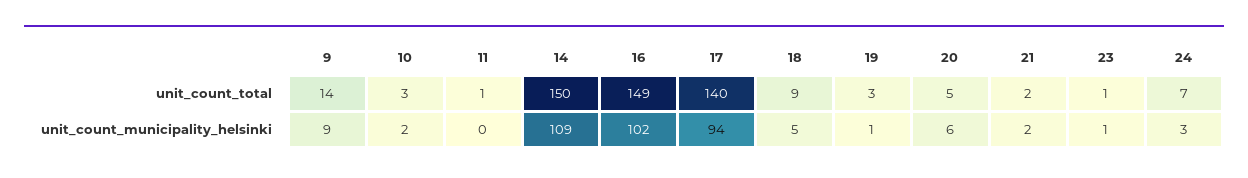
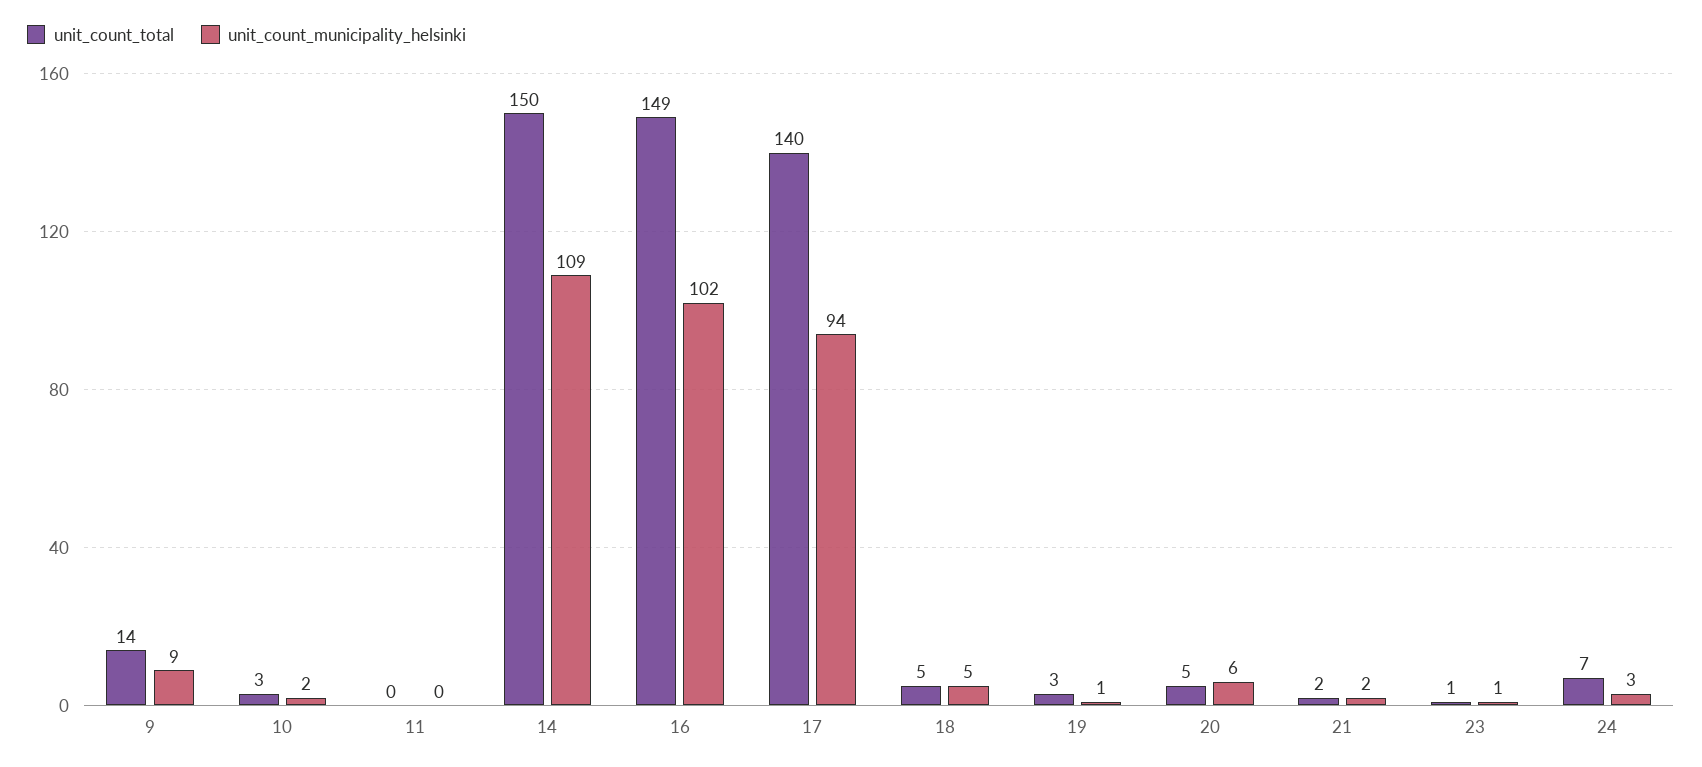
unit_count_total, 11: 1 -> 0
unit_count_total, 18: 9 -> 5

